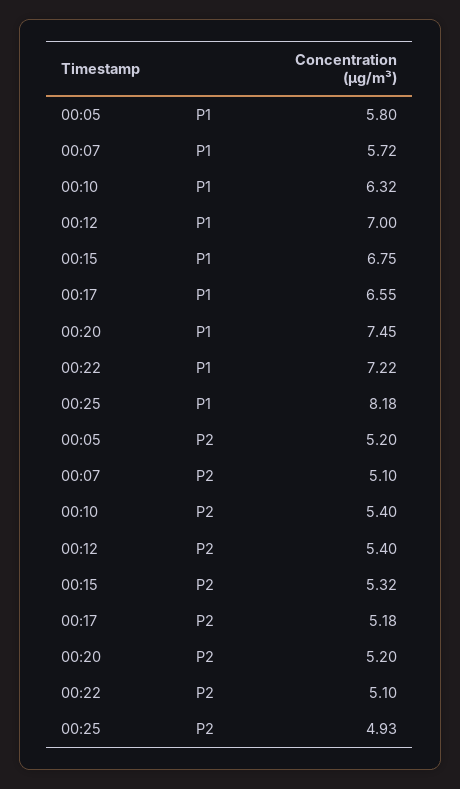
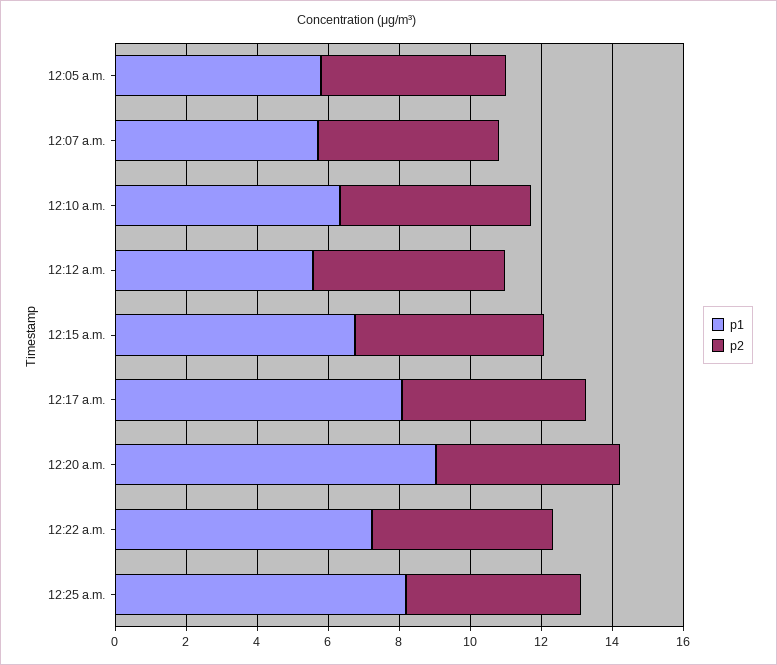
P1, 00:12: 7 -> 5.5
P1, 00:17: 6.55 -> 8
P1, 00:20: 7.45 -> 9

